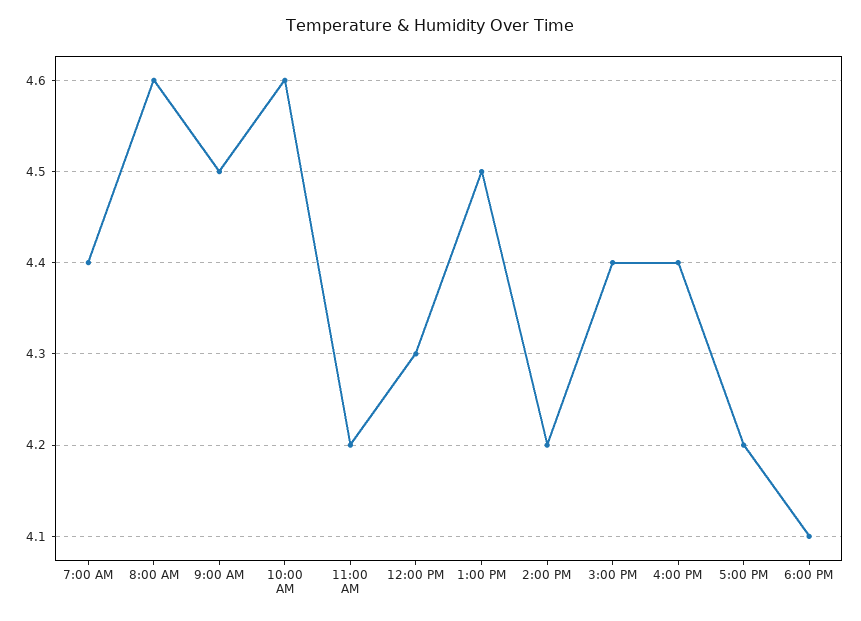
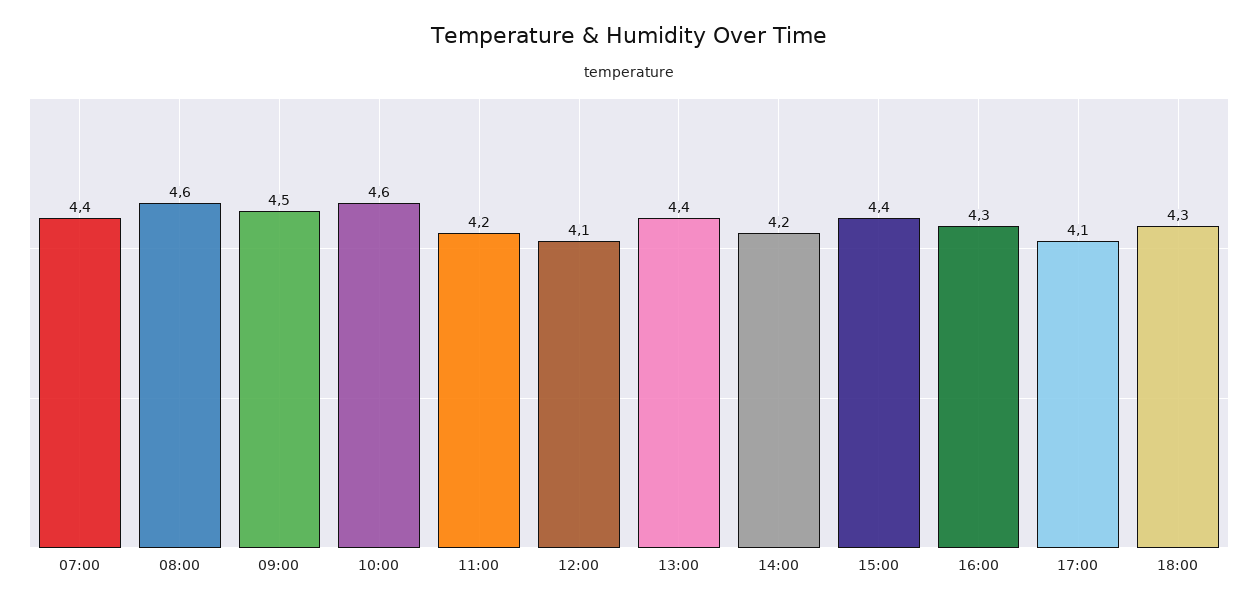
12:00 PM: 4.3 -> 4.1
1:00 PM: 4.5 -> 4.4
4:00 PM: 4.4 -> 4.3
5:00 PM: 4.2 -> 4.1
6:00 PM: 4.1 -> 4.3

